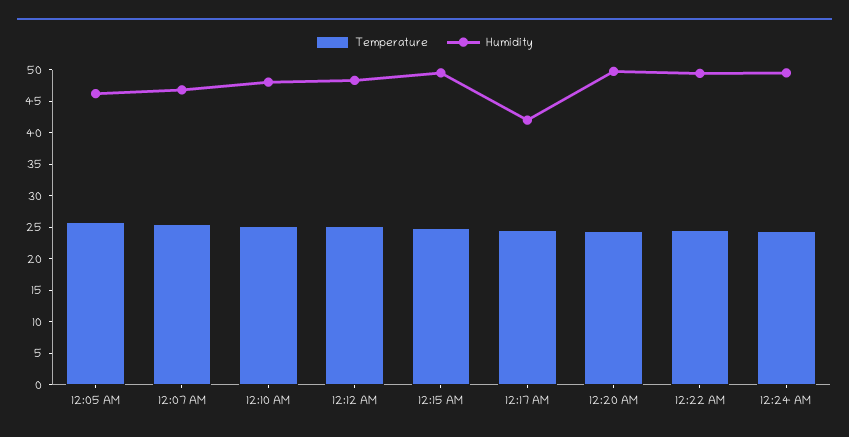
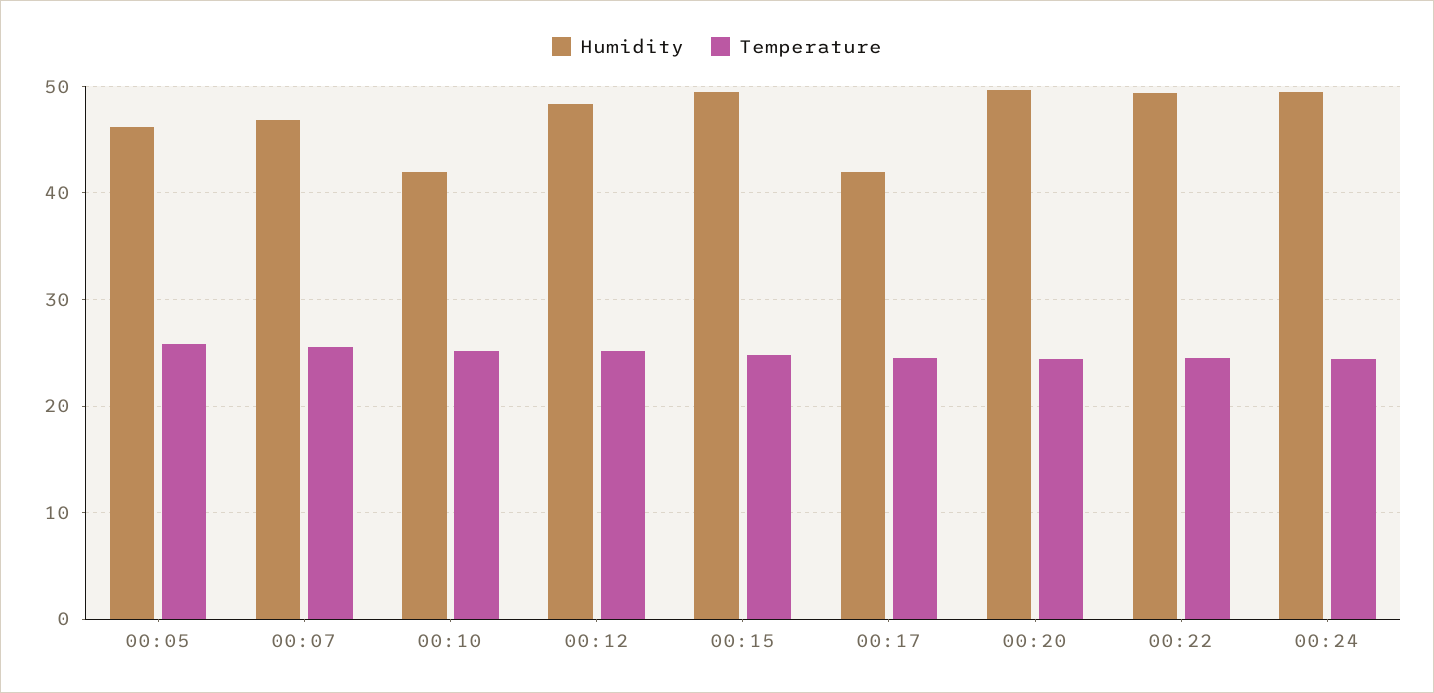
Humidity, 12:10 AM: 47.5 -> 42

